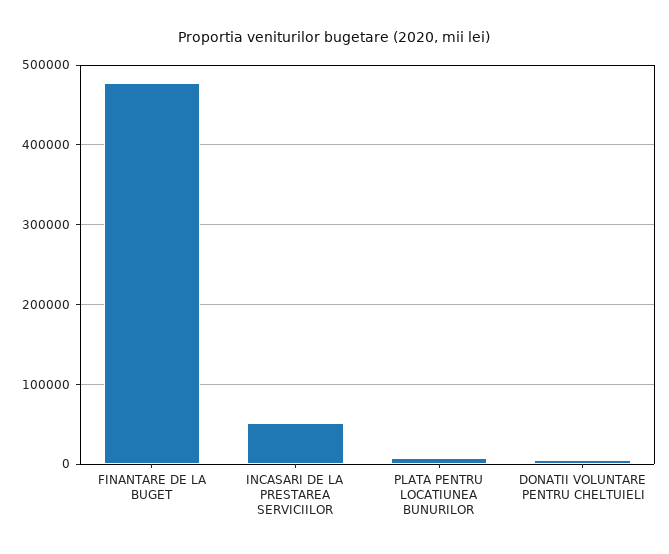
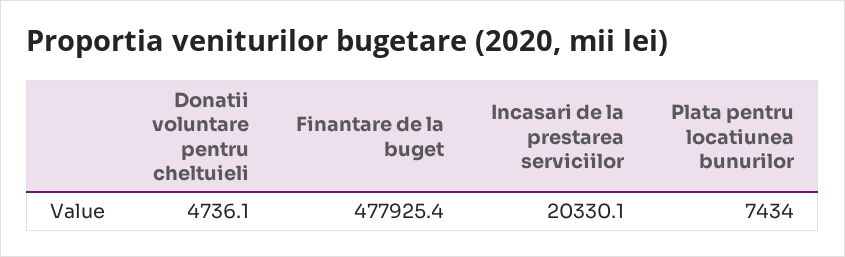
INCASARI DE LA PRESTAREA SERVICIILOR: 50000 -> 20330.1

